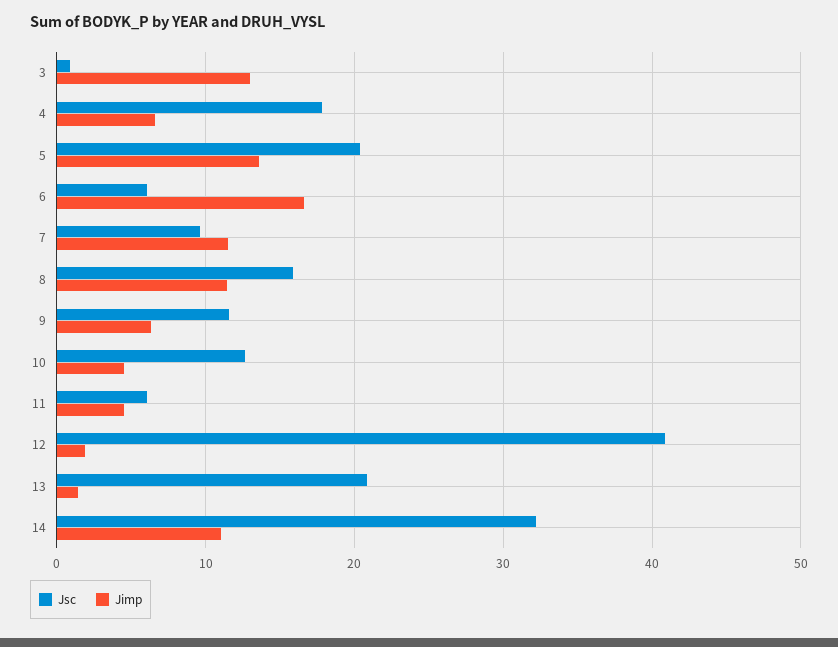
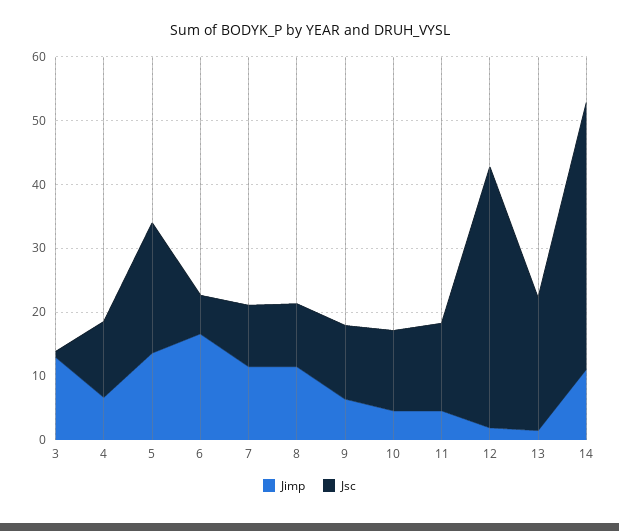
Jsc, 4: 18 -> 12
Jsc, 8: 16 -> 10
Jsc, 11: 6 -> 14
Jsc, 14: 32 -> 42

